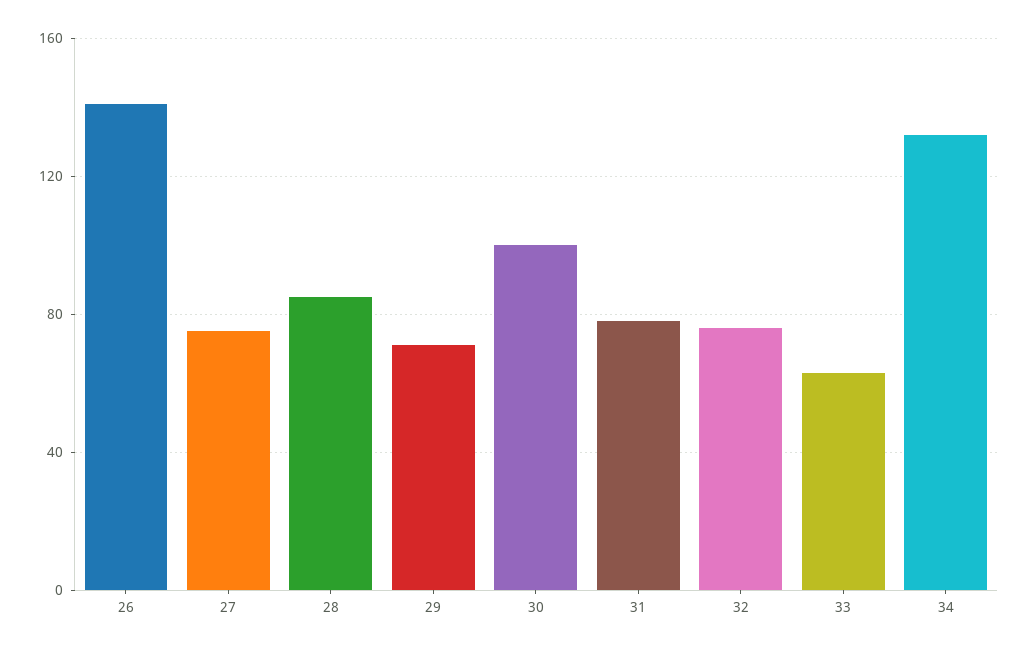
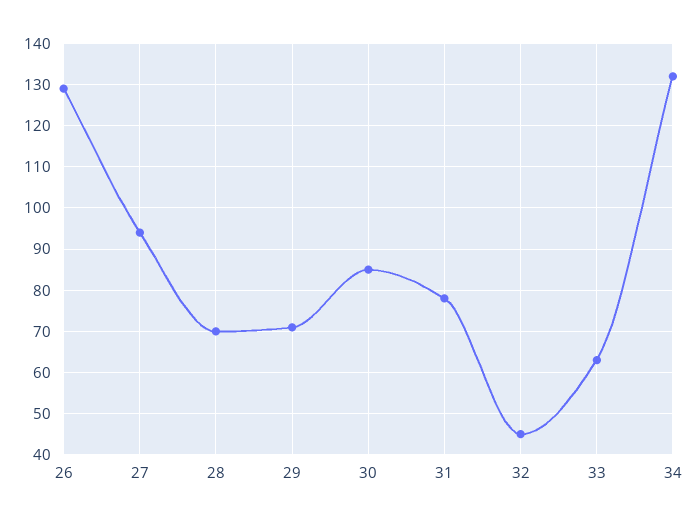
26: 140 -> 130
27: 75 -> 95
28: 85 -> 70
30: 100 -> 85
32: 75 -> 45

